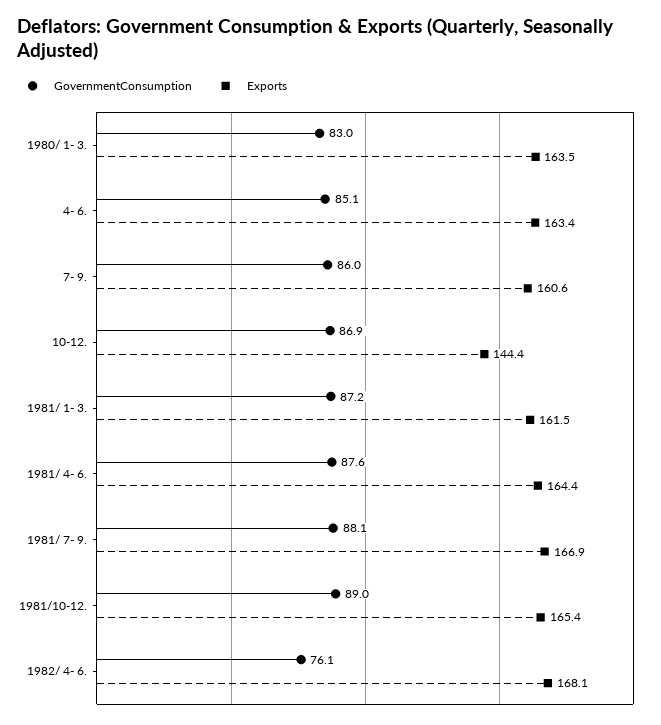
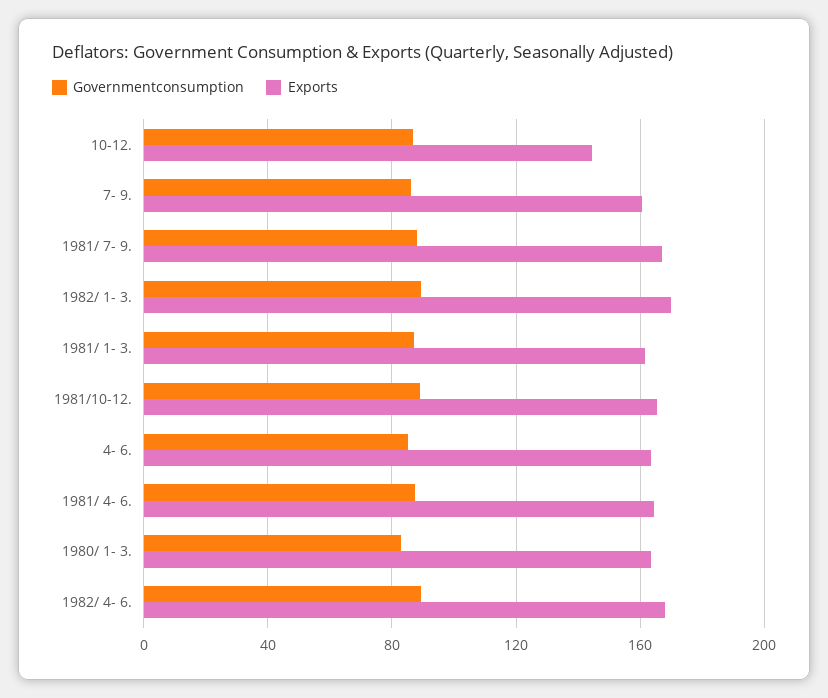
GovernmentConsumption, 1982/ 4- 6.: 76.1 -> 90
GovernmentConsumption, 1982/ 1- 3.: none -> 90
Exports, 1982/ 1- 3.: none -> 170

